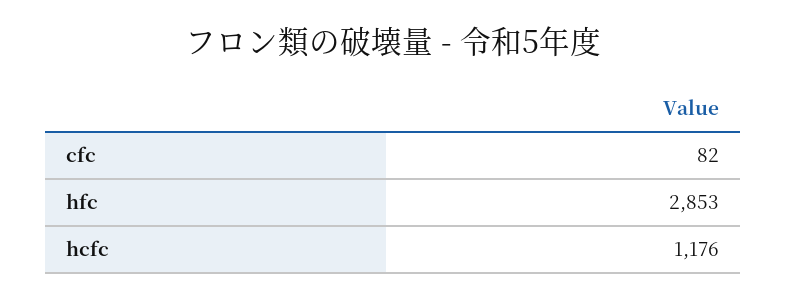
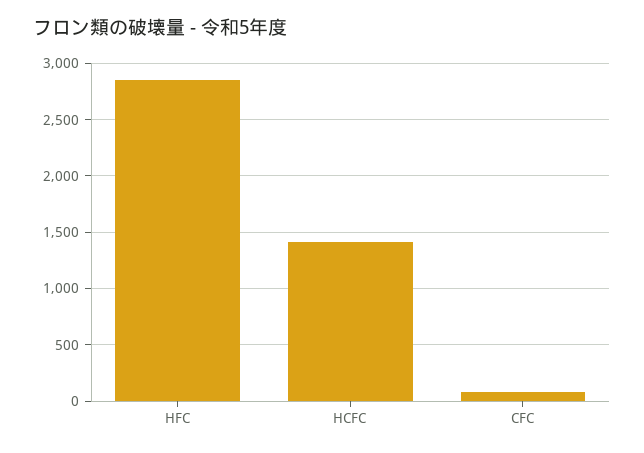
hcfc: 1176 -> 1400

